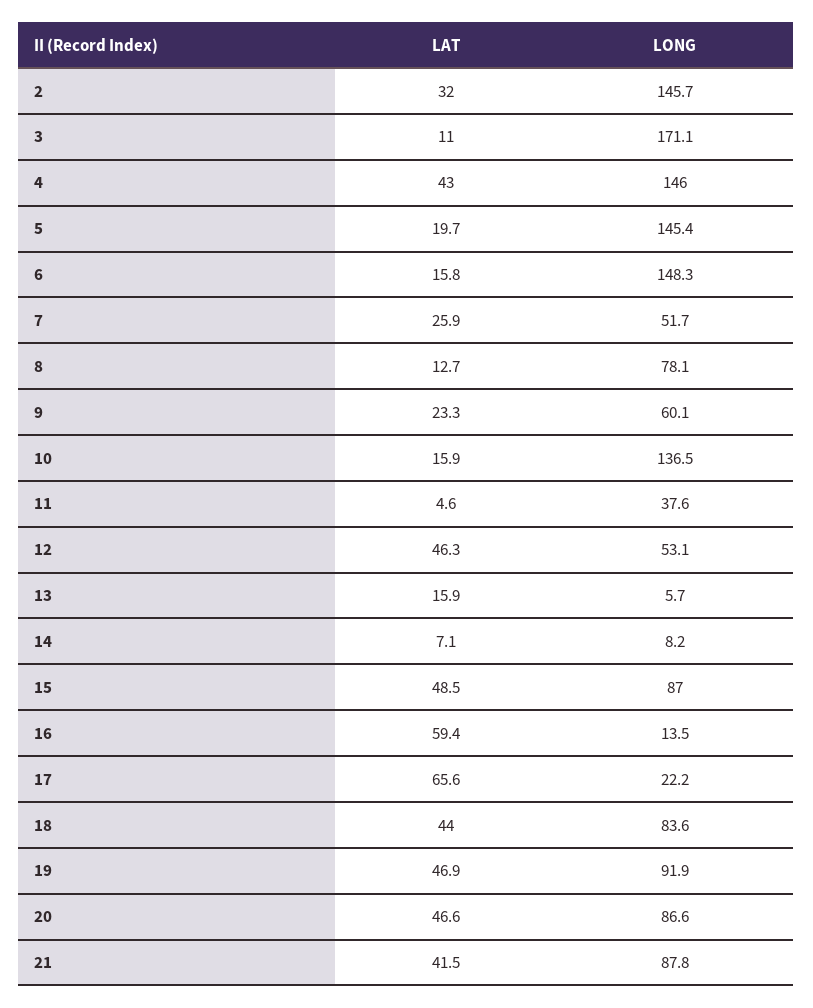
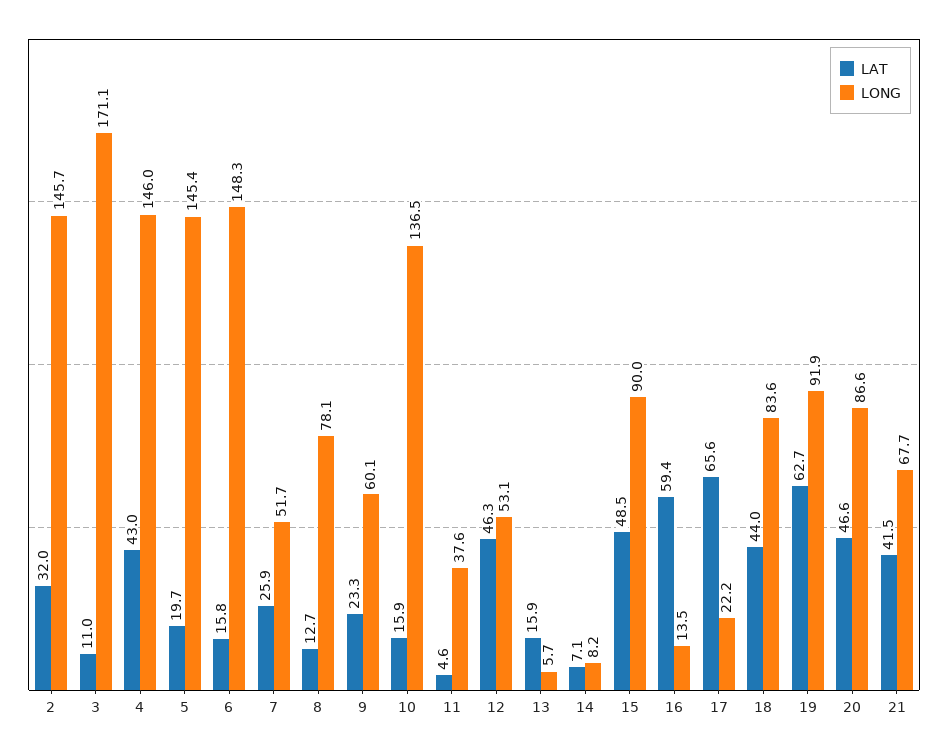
LONG, 15: 87 -> 90
LAT, 19: 46.9 -> 62.7
LONG, 21: 87.8 -> 67.7

